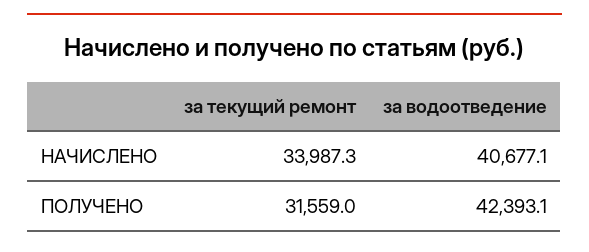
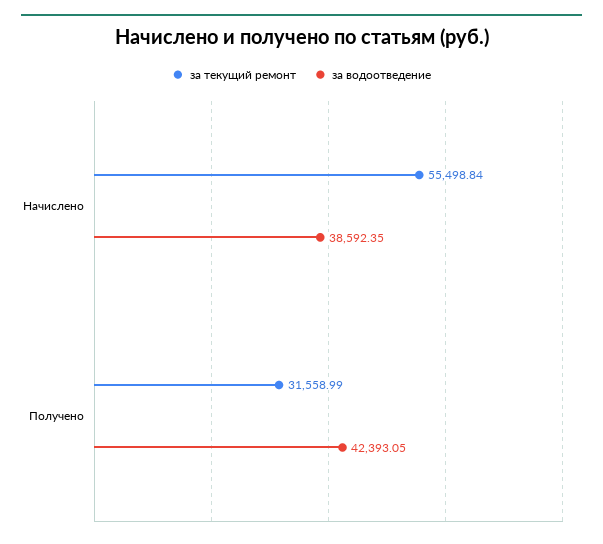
за текущий ремонт, НАЧИСЛЕНО: 33987.3 -> 55498.84
за водоотведение, НАЧИСЛЕНО: 40677.1 -> 38592.35

